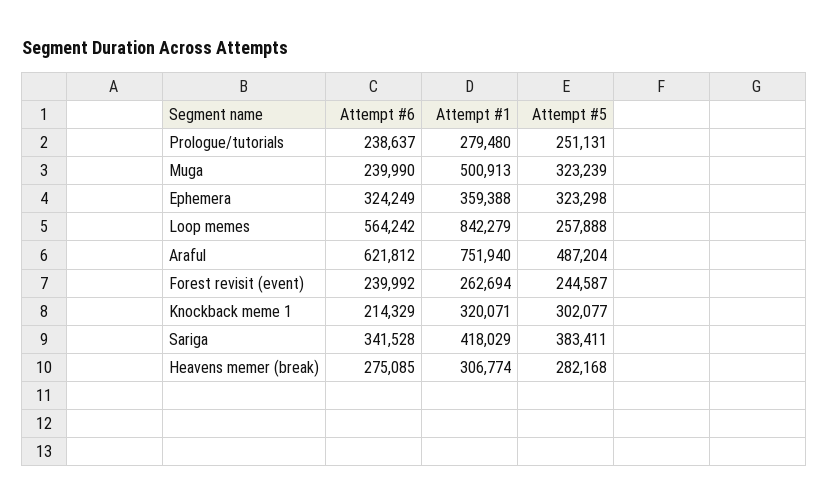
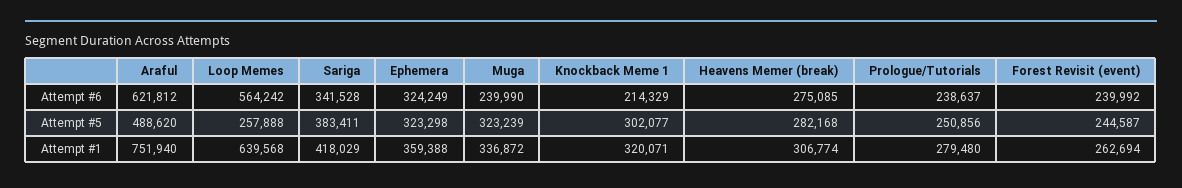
Attempt #5, Prologue/tutorials: 251131 -> 250856
Attempt #1, Muga: 500913 -> 336872
Attempt #1, Loop memes: 842279 -> 639568
Attempt #5, Araful: 487204 -> 488620

